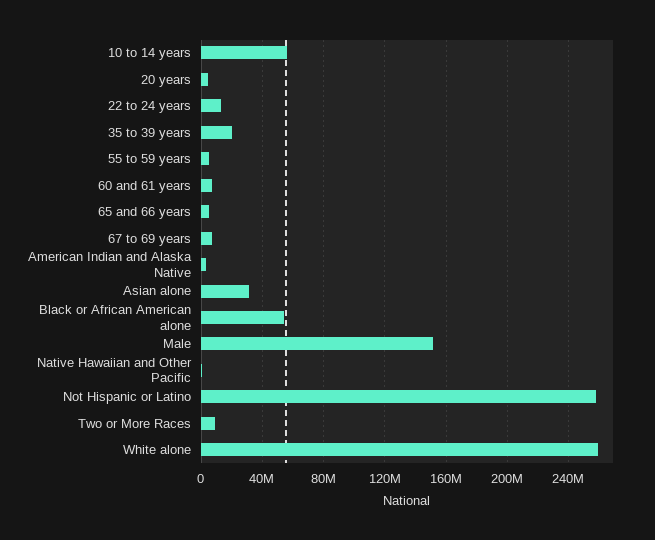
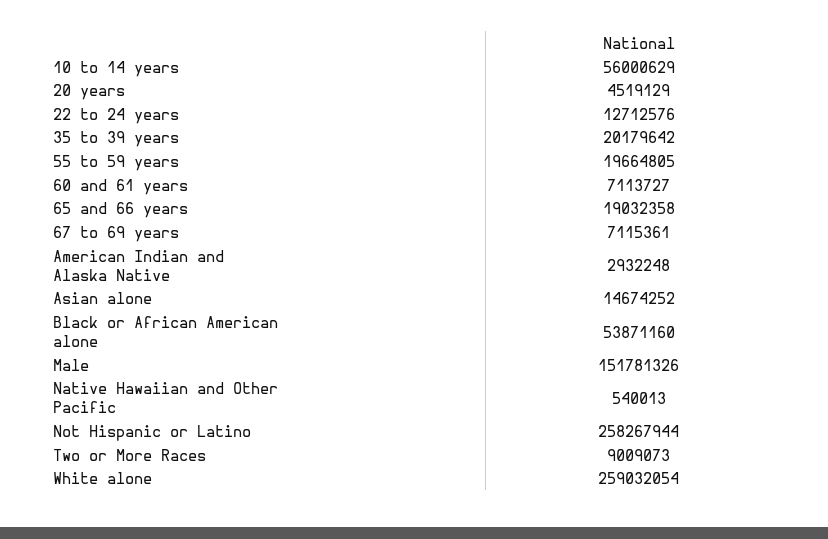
55 to 59 years: 5000000 -> 19664805
65 and 66 years: 5000000 -> 19032358
Asian alone: 30000000 -> 14674252

